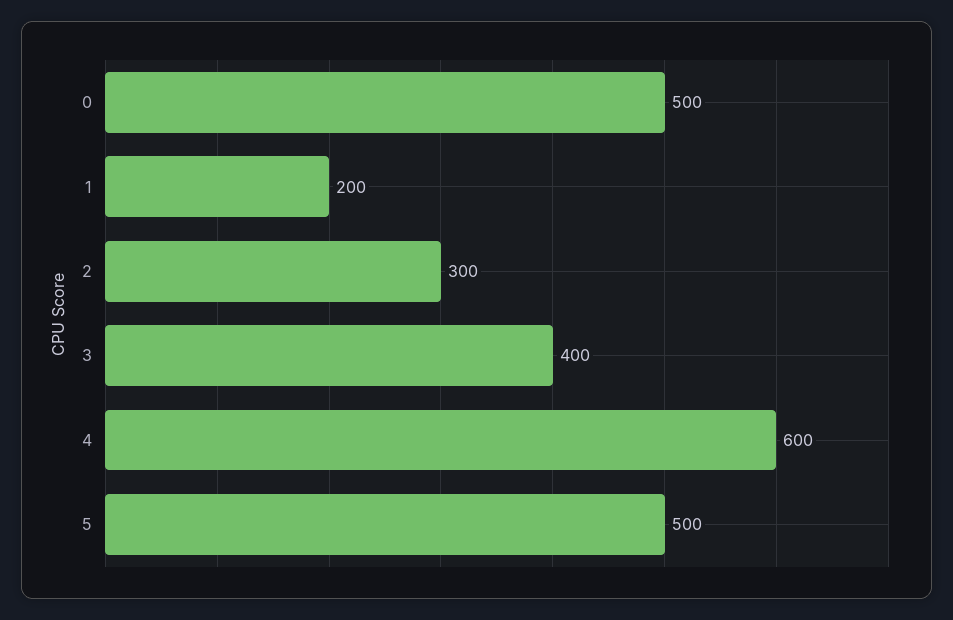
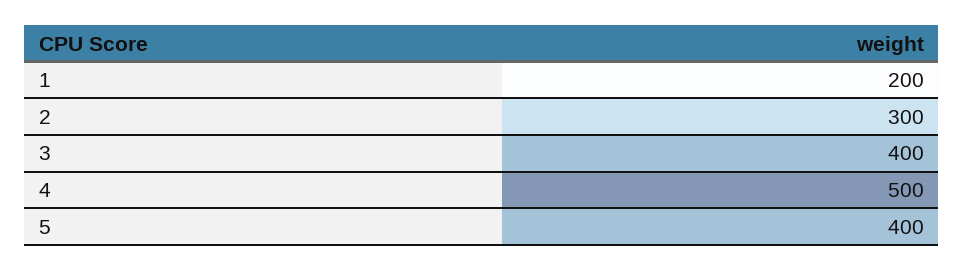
0: 500 -> none
4: 600 -> 500
5: 500 -> 400

